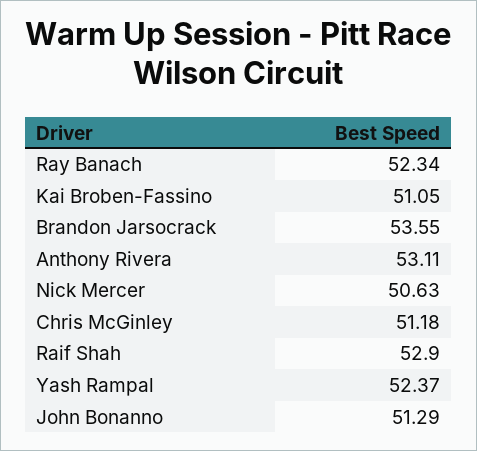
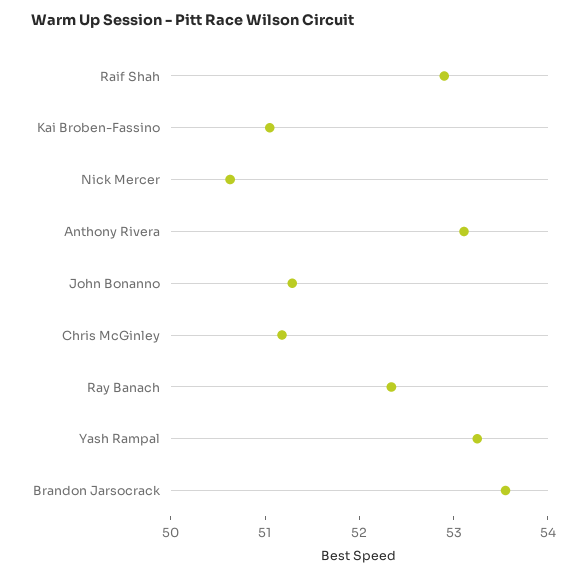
Yash Rampal: 52.37 -> 53.2

